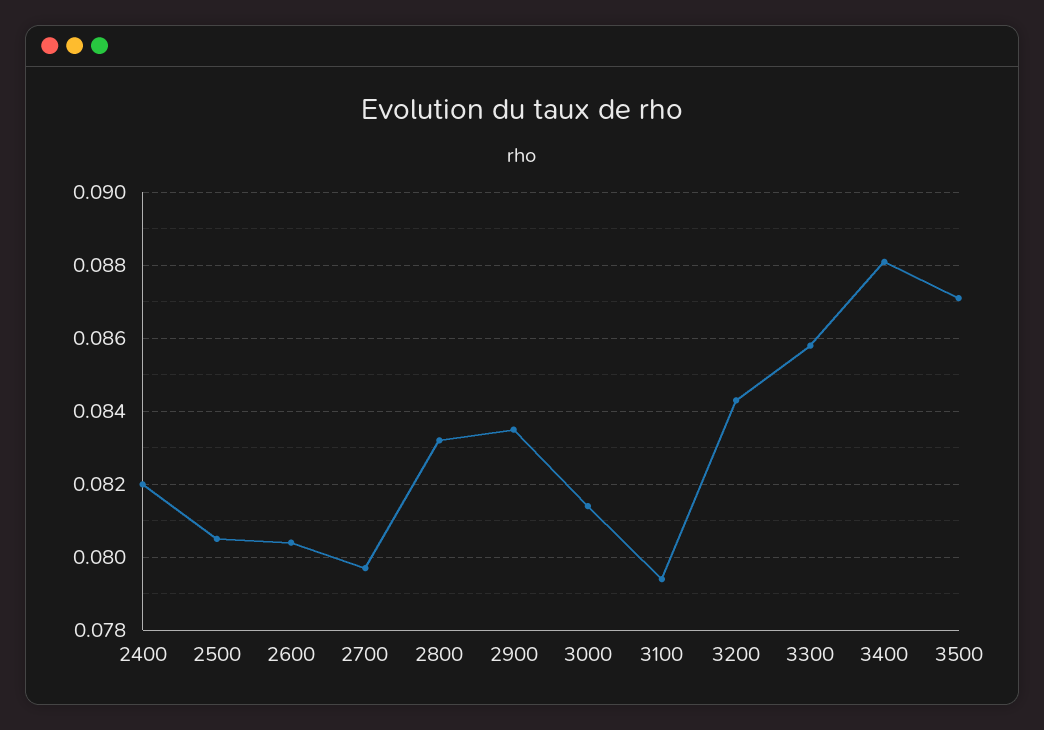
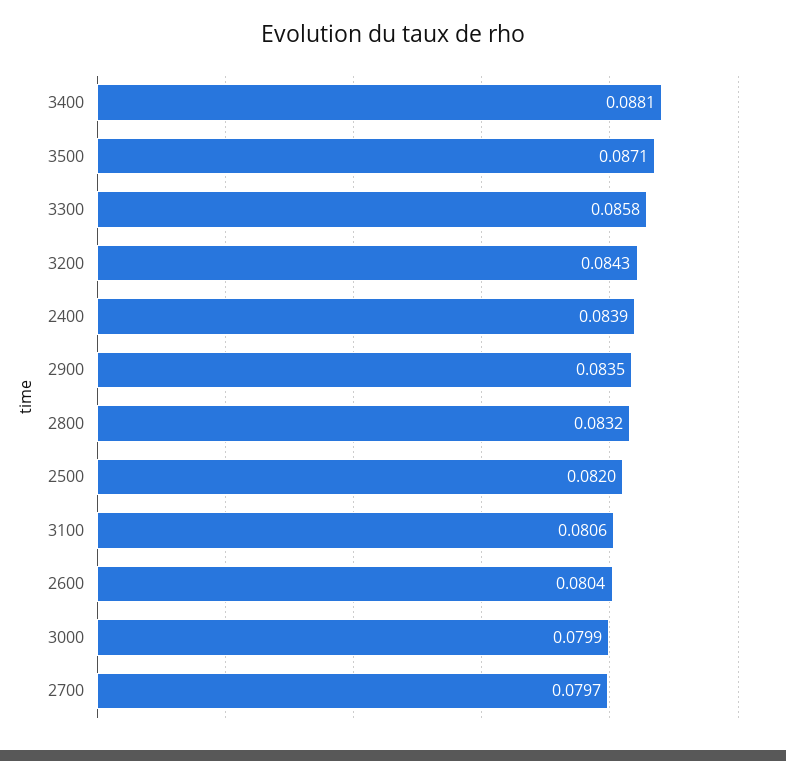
2400: 0.082 -> 0.0839
2500: 0.0805 -> 0.082
3000: 0.0815 -> 0.0799
3100: 0.0795 -> 0.0806

